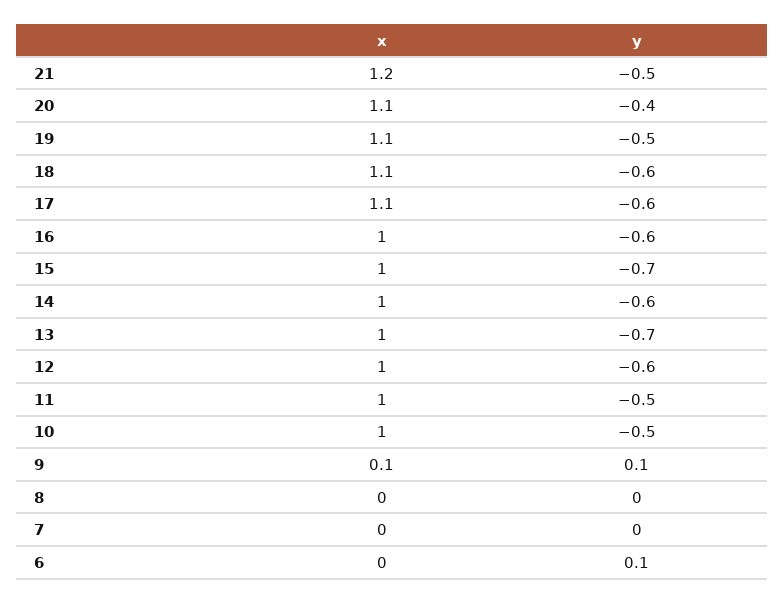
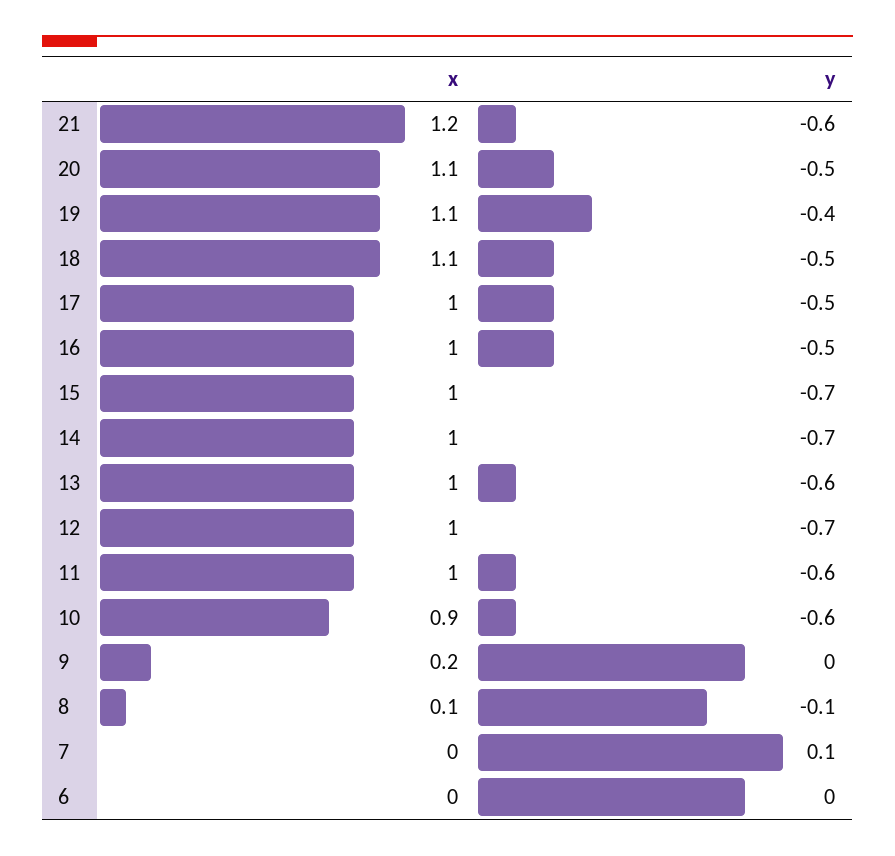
y, 21: -0.5 -> -0.6
y, 20: -0.4 -> -0.5
y, 19: -0.5 -> -0.4
y, 18: -0.6 -> -0.5
x, 17: 1.1 -> 1
y, 17: -0.6 -> -0.5
y, 16: -0.6 -> -0.5
y, 14: -0.6 -> -0.7
y, 13: -0.7 -> -0.6
y, 12: -0.6 -> -0.7
y, 11: -0.5 -> -0.6
x, 10: 1 -> 0.9
y, 10: -0.5 -> -0.6
x, 9: 0.1 -> 0.2
y, 9: 0.1 -> 0
x, 8: 0 -> 0.1
y, 8: 0 -> -0.1
y, 7: 0 -> 0.1
y, 6: 0.1 -> 0

